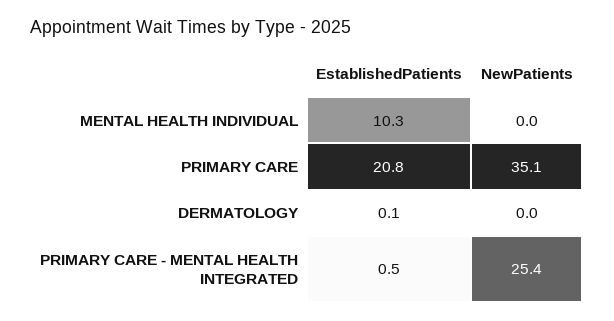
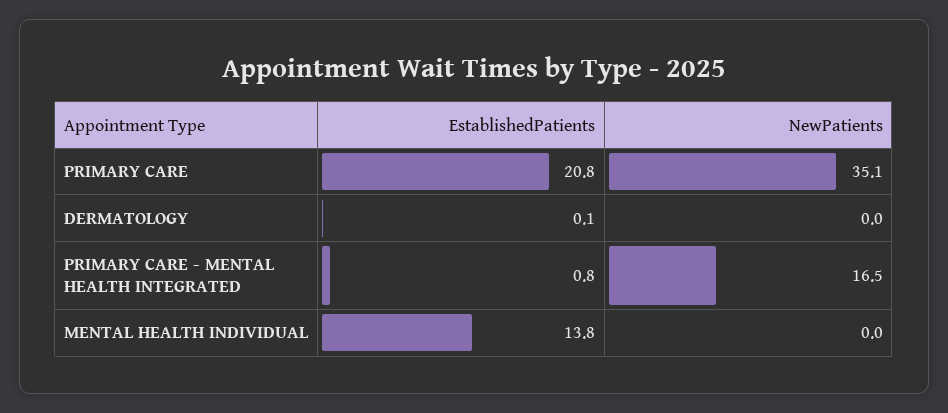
EstablishedPatients, MENTAL HEALTH INDIVIDUAL: 10.3 -> 13.8
EstablishedPatients, PRIMARY CARE - MENTAL HEALTH INTEGRATED: 0.5 -> 0.8
NewPatients, PRIMARY CARE - MENTAL HEALTH INTEGRATED: 25.4 -> 16.5

